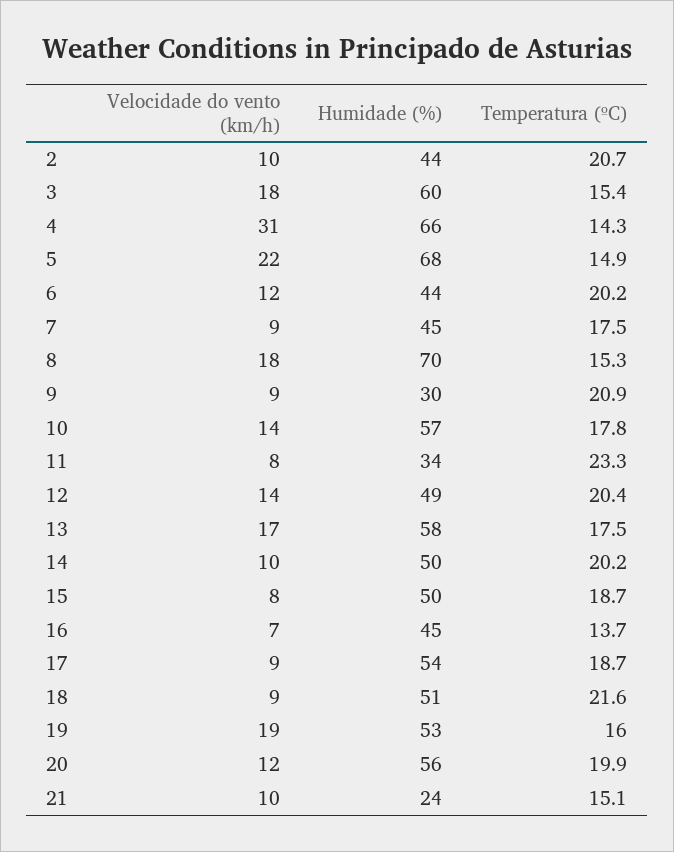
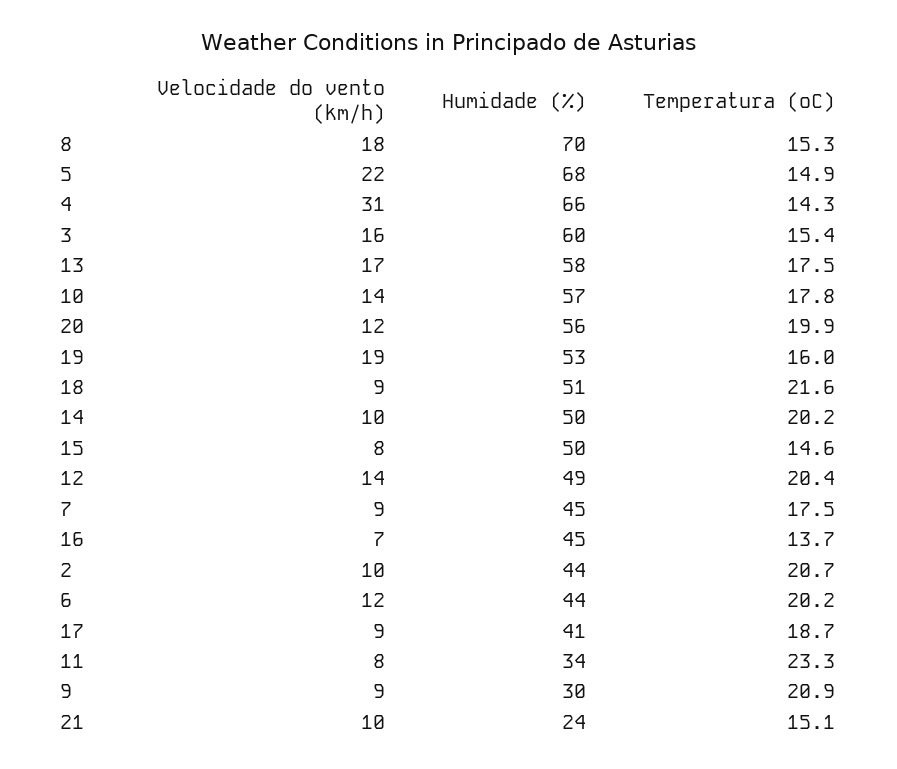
Velocidade do vento (km/h), 3: 18 -> 16
Temperatura (ºC), 15: 18.7 -> 14.6
Humidade (%), 17: 54 -> 41

